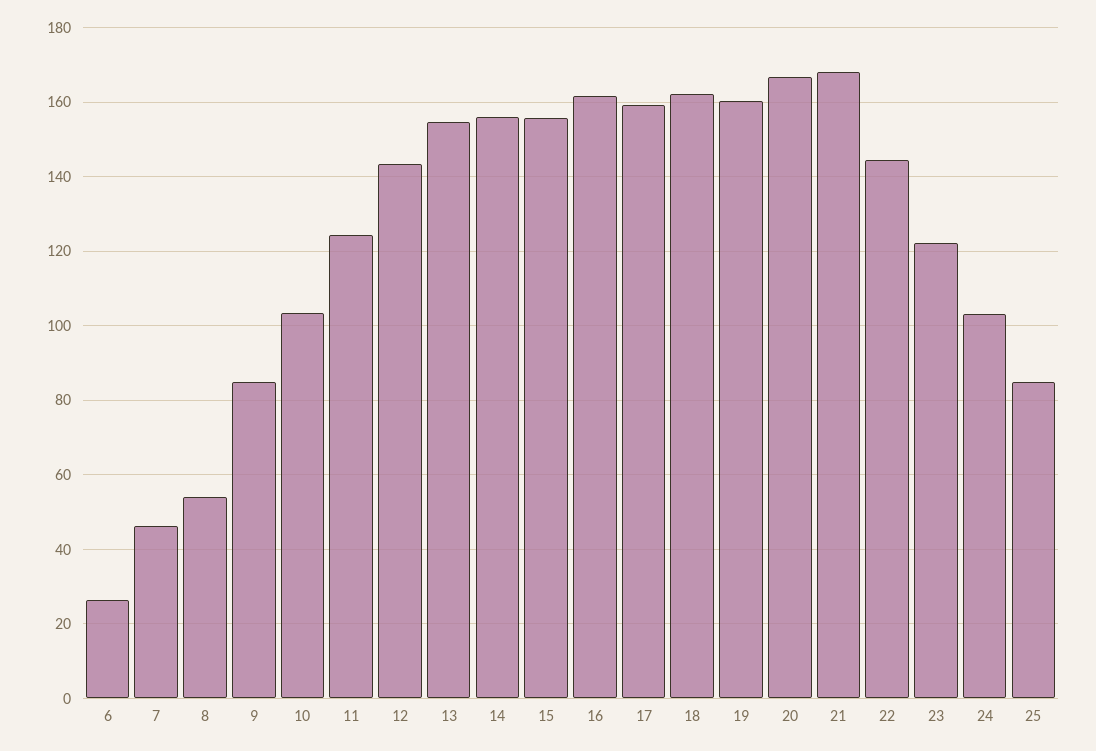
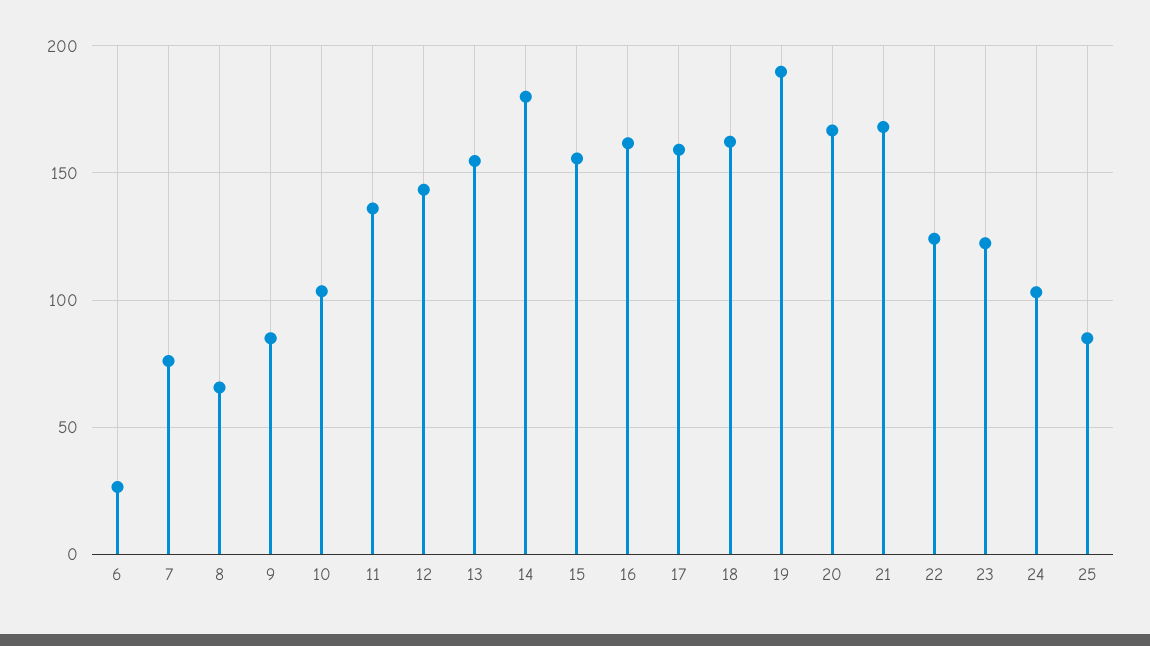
7: 46 -> 75
8: 54 -> 65
11: 124 -> 135
14: 156 -> 180
19: 160 -> 190
22: 144 -> 125

